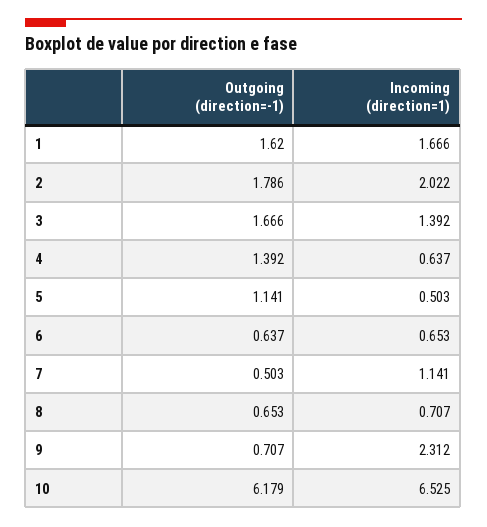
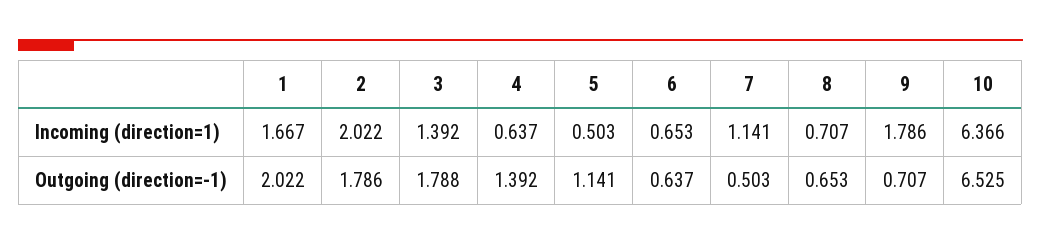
Outgoing (direction=-1), 1: 1.62 -> 2.022
Incoming (direction=1), 1: 1.666 -> 1.667
Outgoing (direction=-1), 3: 1.666 -> 1.788
Incoming (direction=1), 9: 2.312 -> 1.786
Outgoing (direction=-1), 10: 6.179 -> 6.525
Incoming (direction=1), 10: 6.525 -> 6.366

